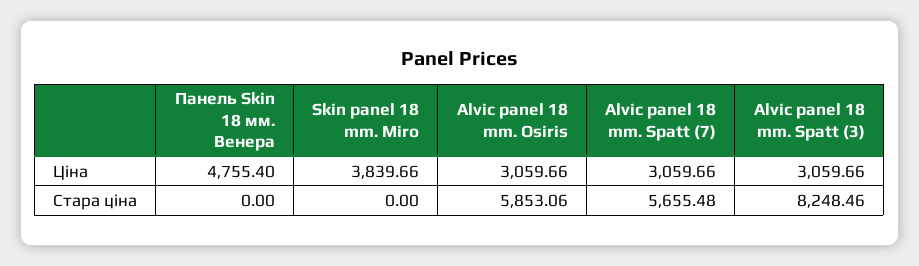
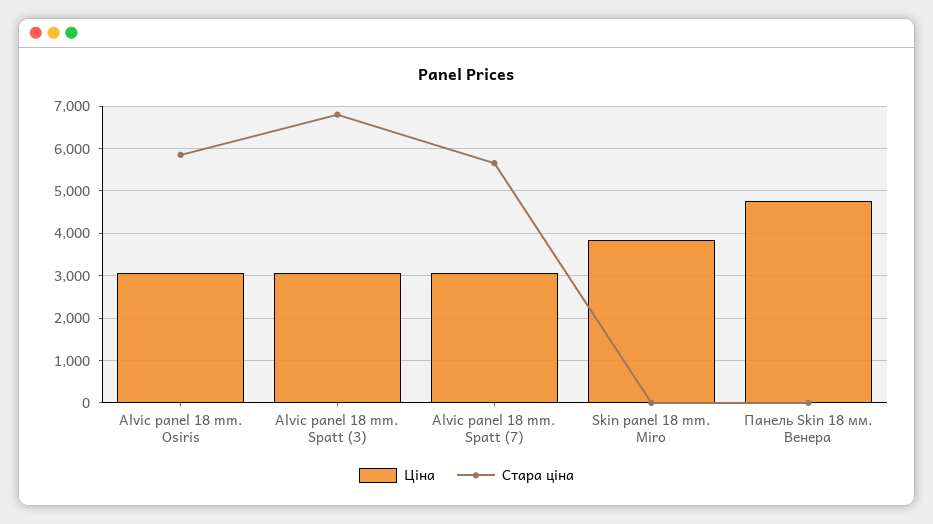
Стара ціна, Alvic panel 18 mm. Spatt (3): 8248.46 -> 6800

